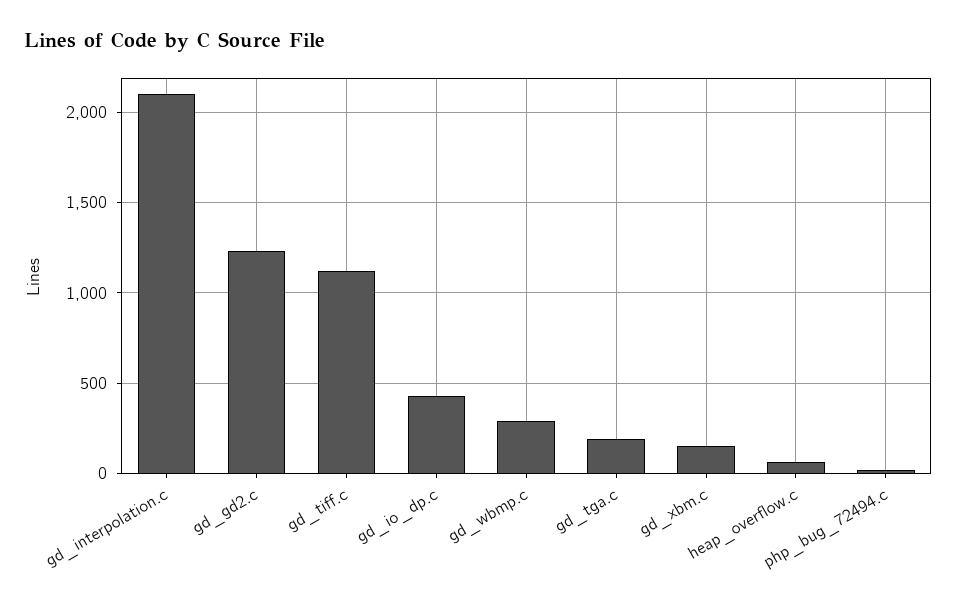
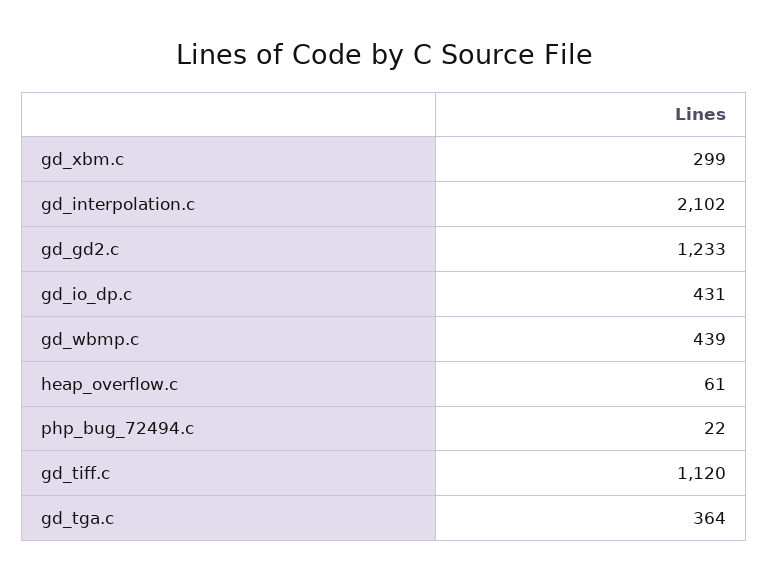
gd_wbmp.c: 300 -> 439
gd_tga.c: 200 -> 364
gd_xbm.c: 150 -> 299

